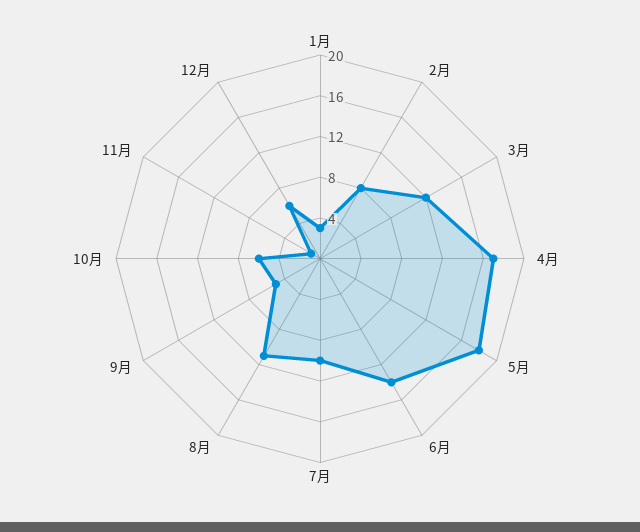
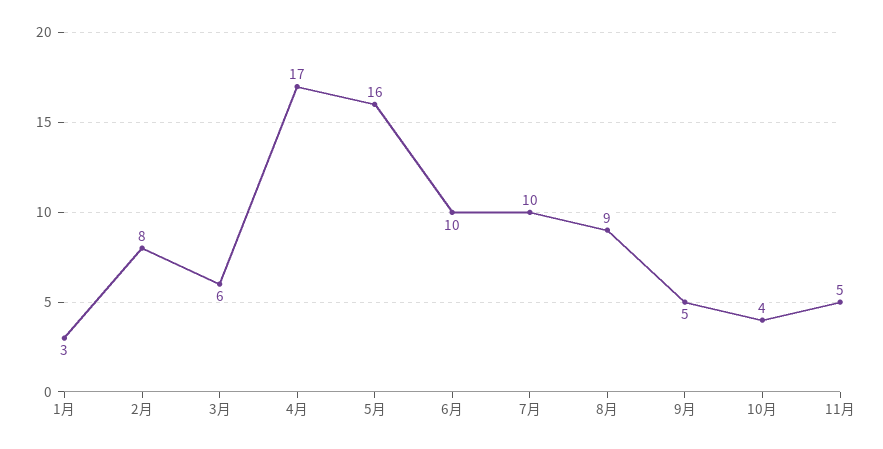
3月: 12 -> 6
5月: 18 -> 16
6月: 14 -> 10
8月: 11 -> 9
10月: 6 -> 4
11月: 1 -> 5
12月: 6 -> none

